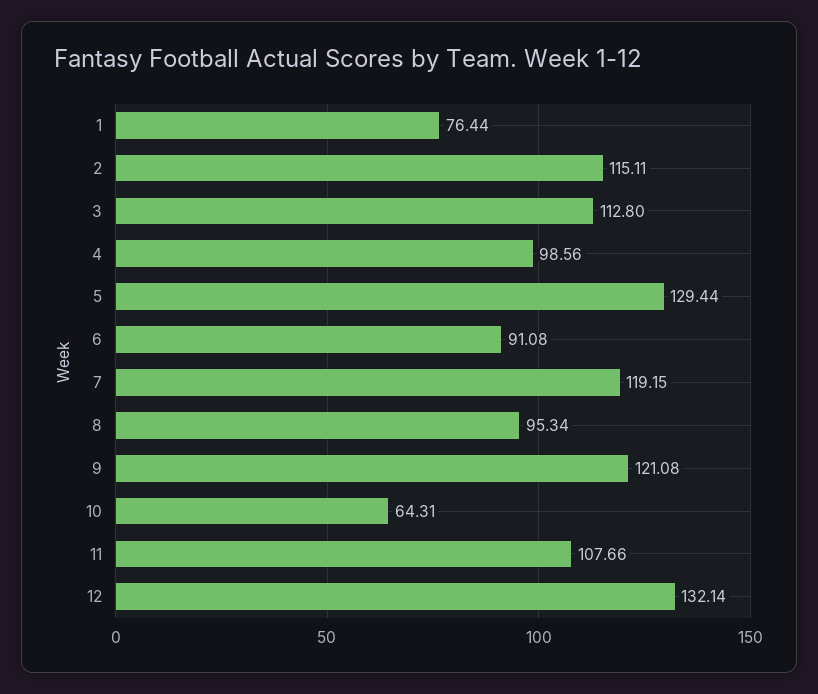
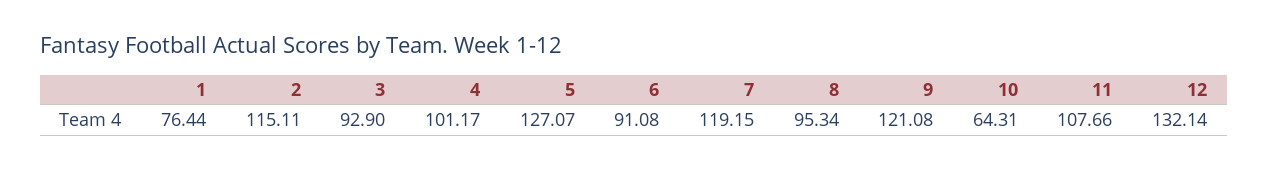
3: 112.8 -> 92.9
4: 98.56 -> 101.17
5: 129.44 -> 127.07

